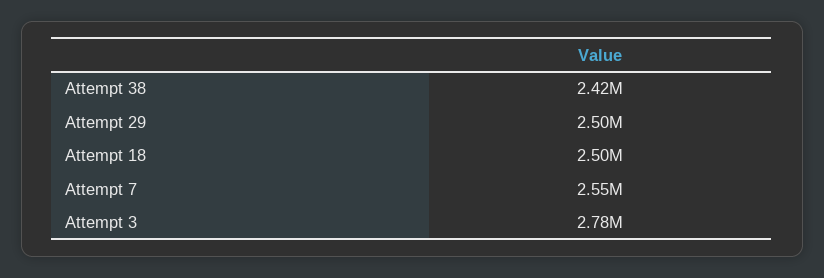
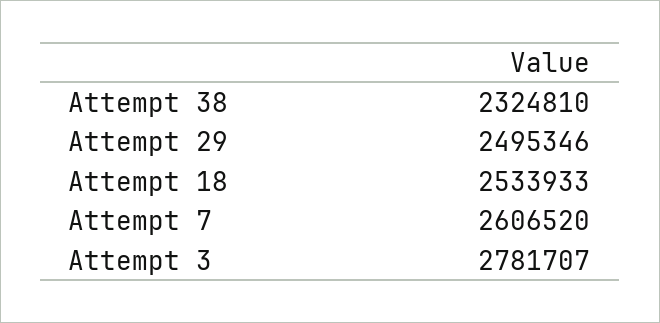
Attempt 38: 2420000 -> 2324810
Attempt 18: 2500000 -> 2533933
Attempt 7: 2550000 -> 2606520

